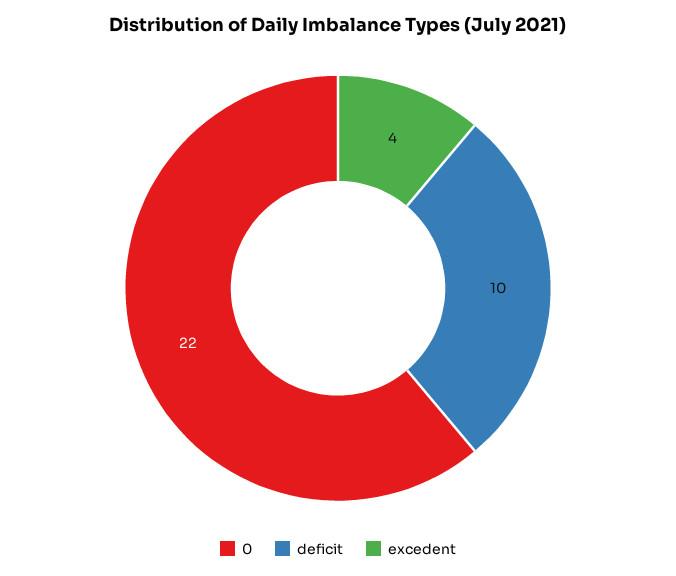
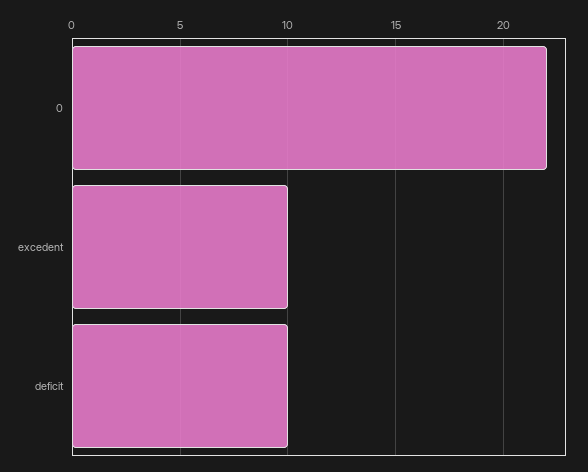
excedent: 4 -> 10

